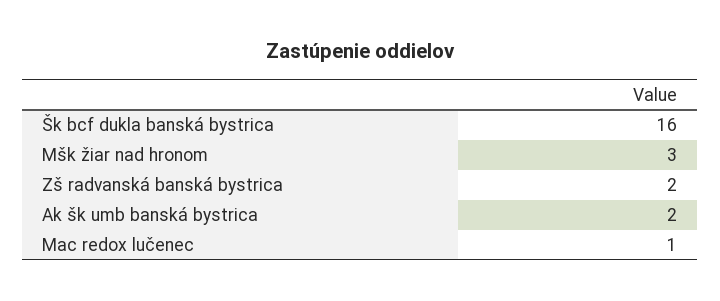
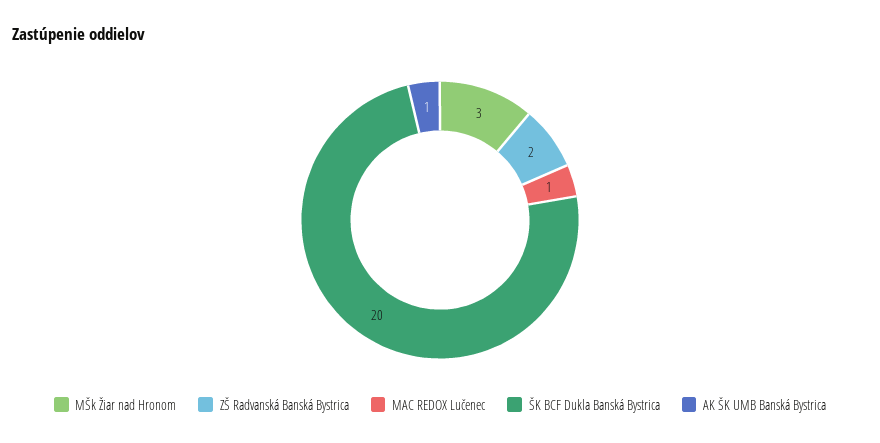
Šk bcf dukla banská bystrica: 16 -> 20
Ak šk umb banská bystrica: 2 -> 1

